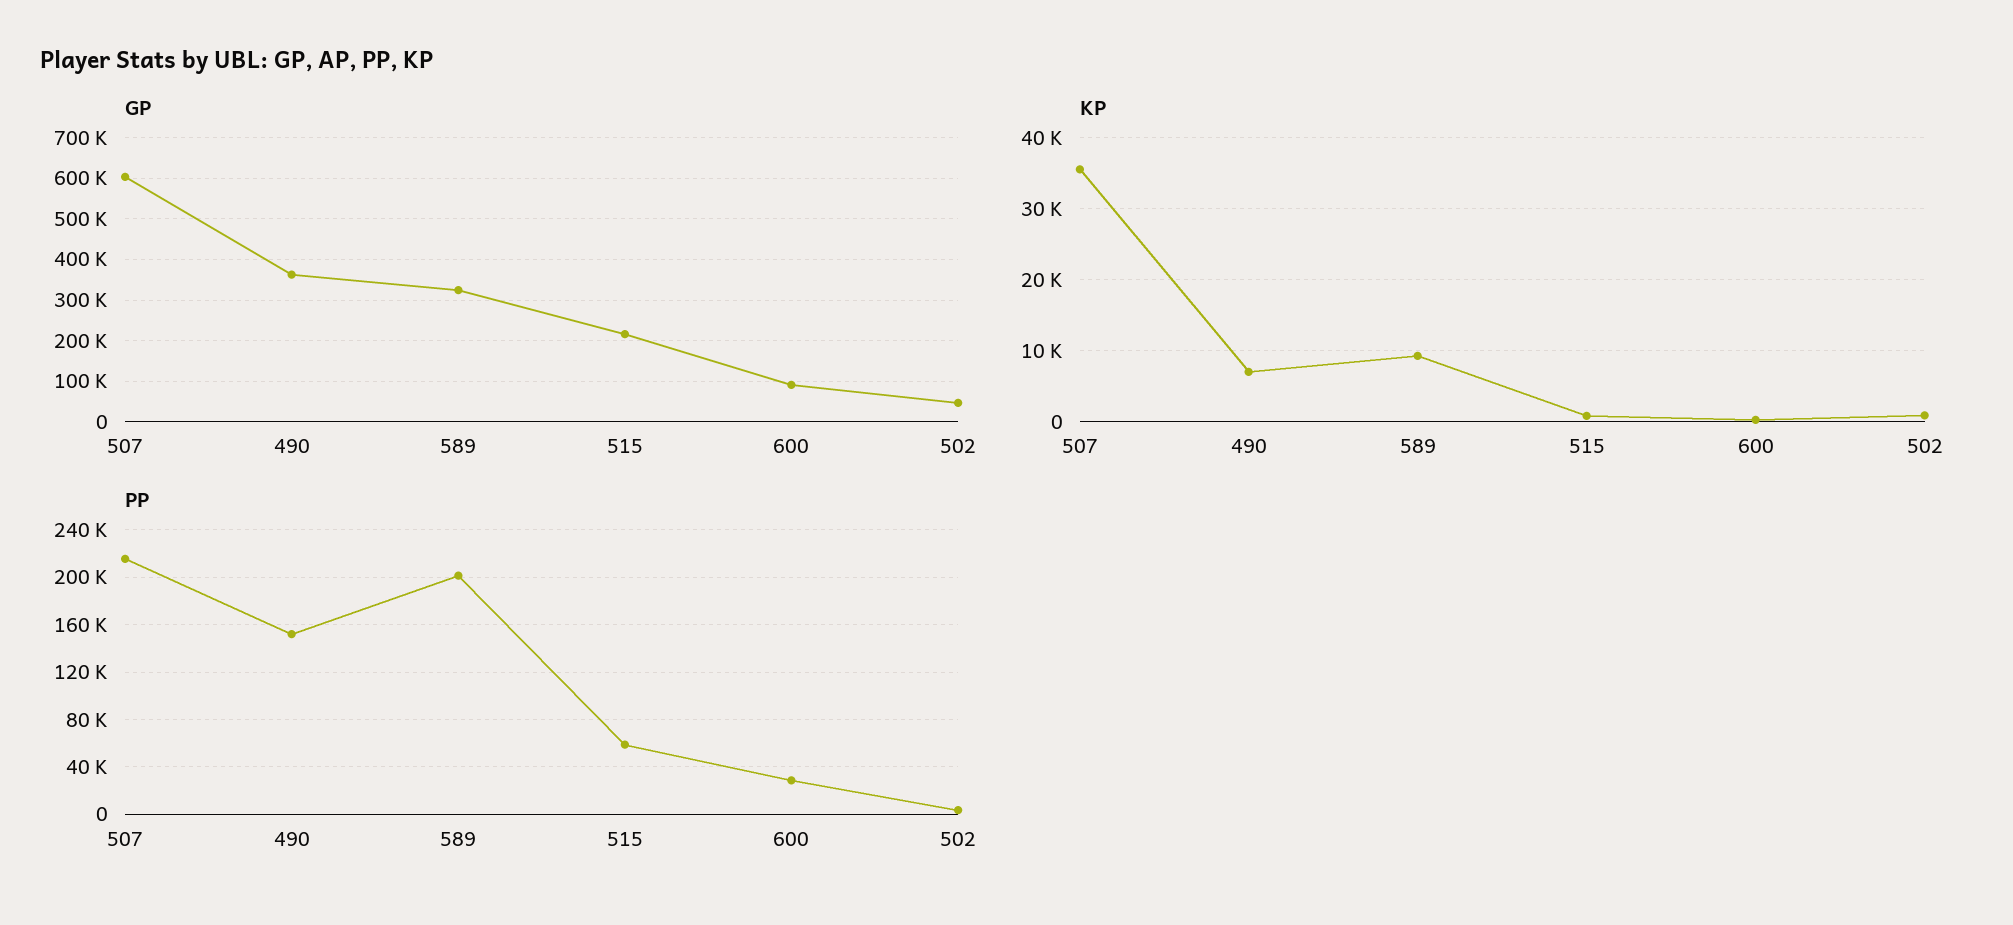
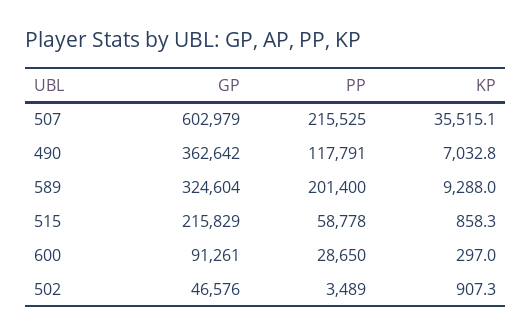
PP, 490: 150000 -> 117791

